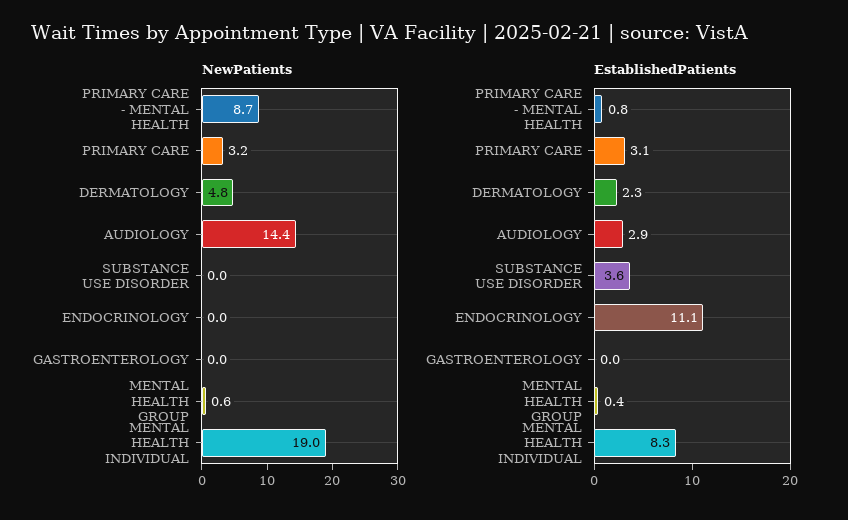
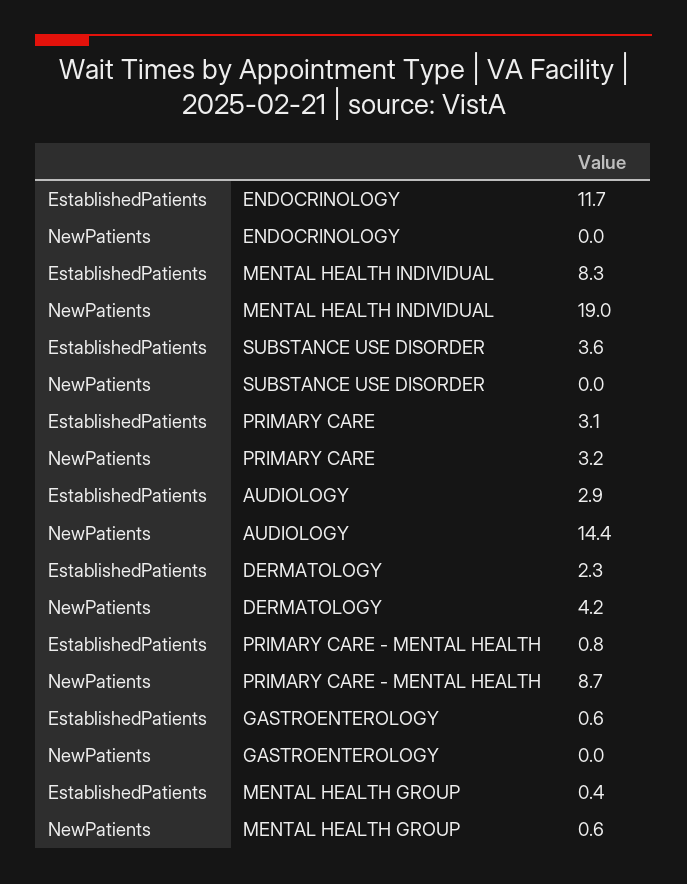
NewPatients, DERMATOLOGY: 4.8 -> 4.2
EstablishedPatients, ENDOCRINOLOGY: 11.1 -> 11.7
EstablishedPatients, GASTROENTEROLOGY: 0 -> 0.6

